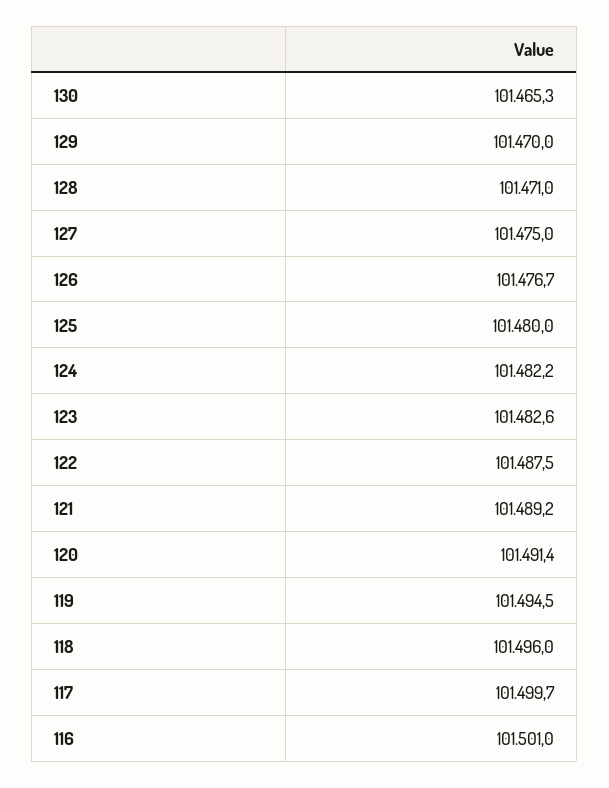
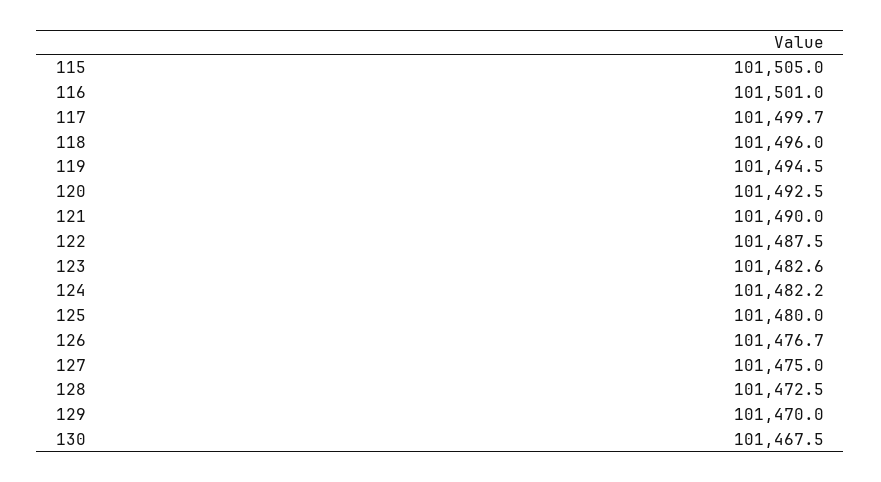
130: 101465.3 -> 101467.5
128: 101471 -> 101472.5
121: 101489.2 -> 101490
120: 101491.4 -> 101492.5
115: none -> 101505

